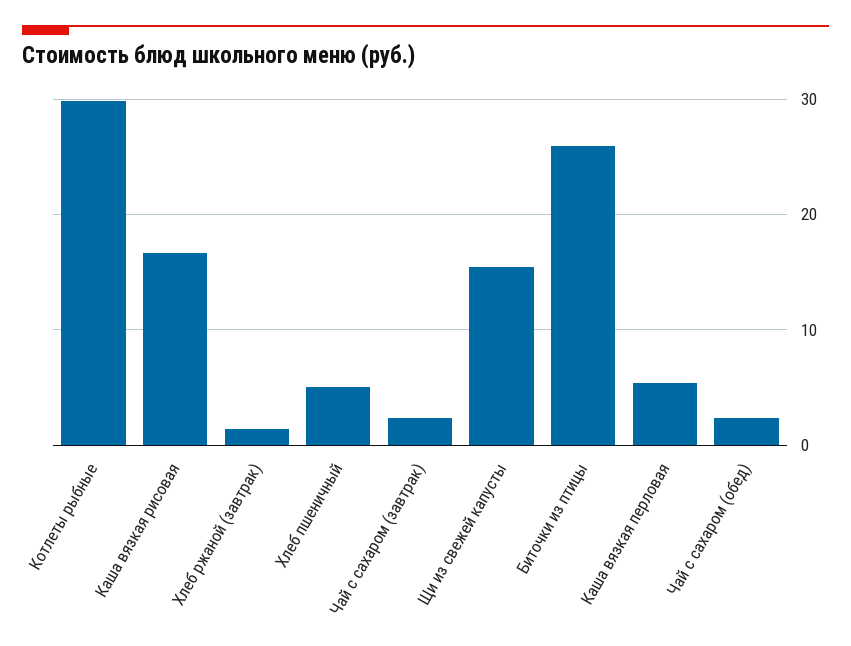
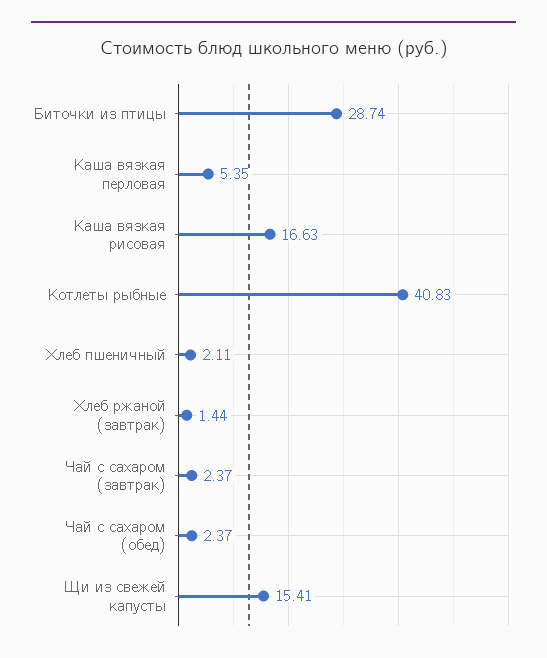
Котлеты рыбные: 30 -> 40.83
Хлеб пшеничный: 5 -> 2.11
Биточки из птицы: 26 -> 28.74

